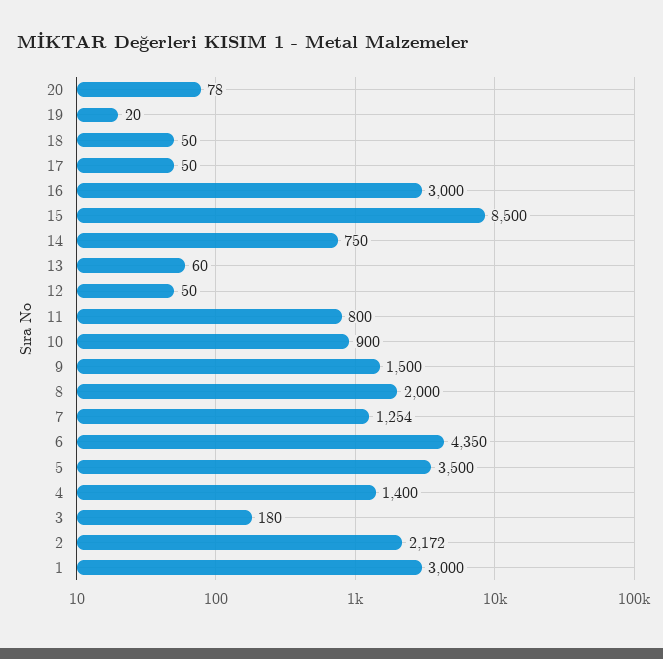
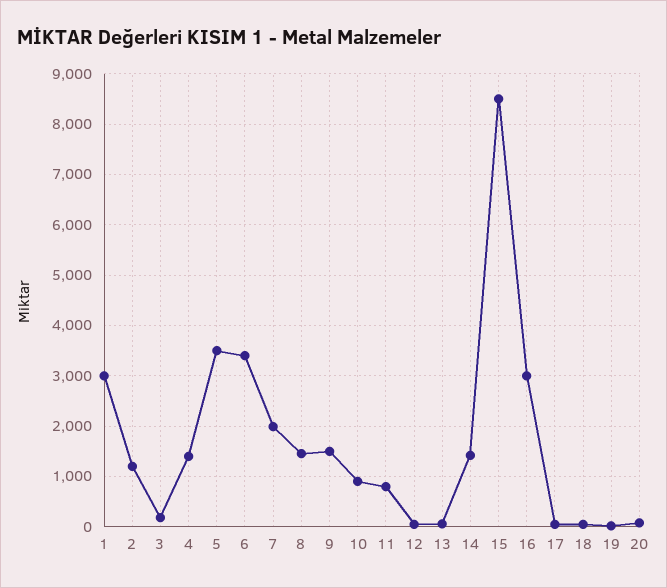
14: 750 -> 1400
8: 2000 -> 1400
7: 1254 -> 2000
6: 4350 -> 3400
2: 2172 -> 1200

